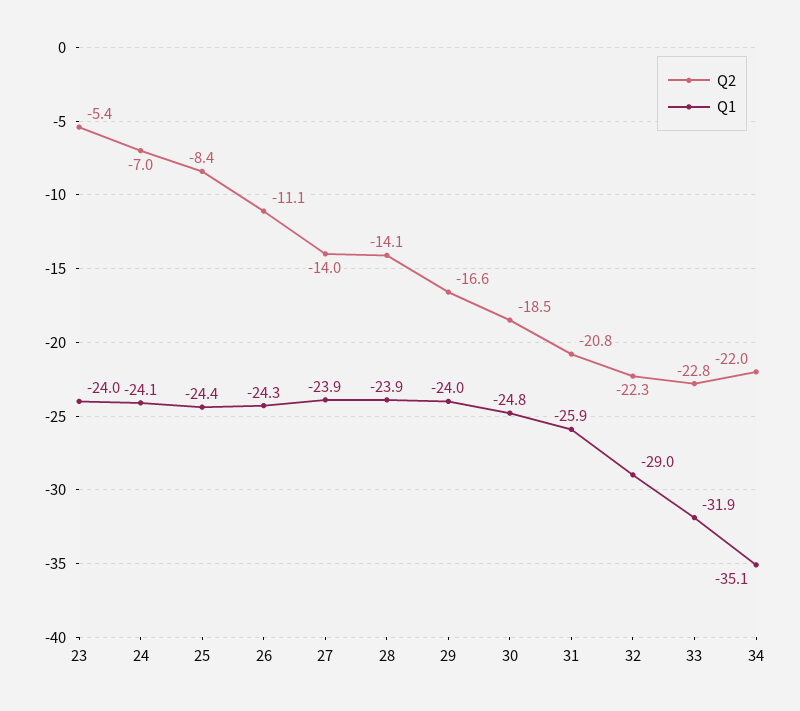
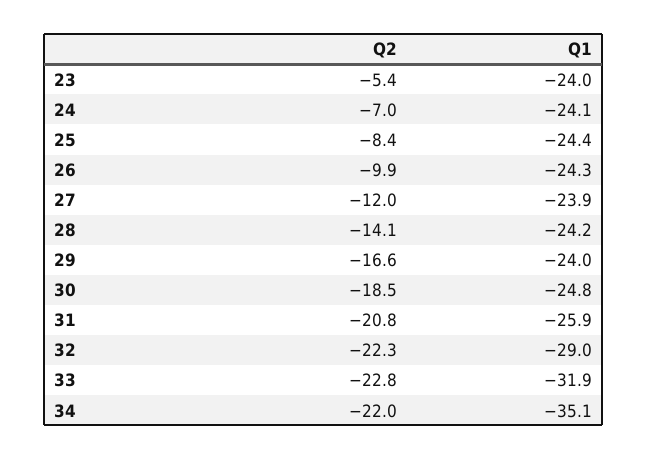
Q2, 26: -11.1 -> -9.9
Q2, 27: -14 -> -12
Q1, 28: -23.9 -> -24.2

